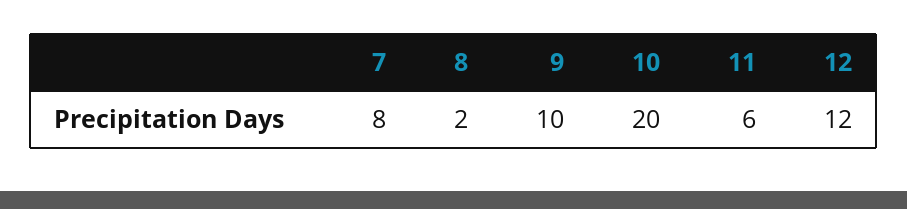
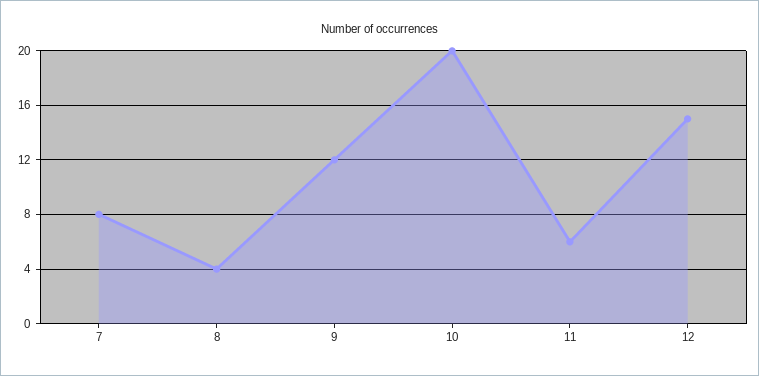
8: 2 -> 4
9: 10 -> 12
12: 12 -> 15

